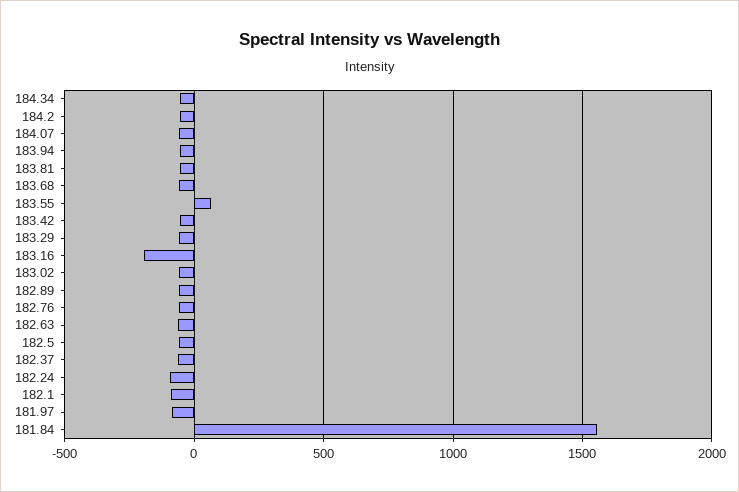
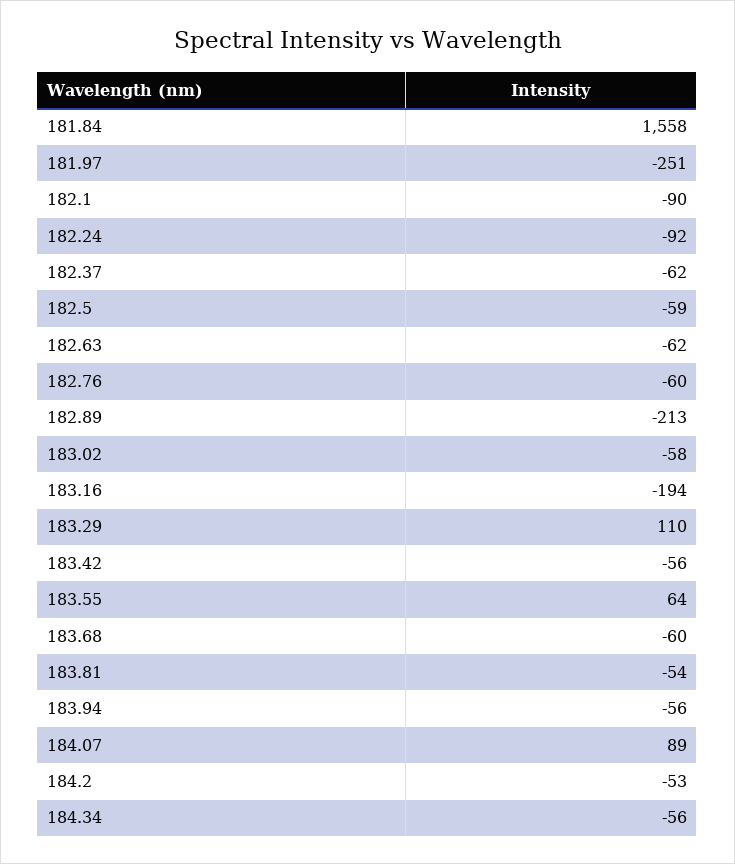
184.07: -50 -> 89
183.29: -50 -> 110
182.89: -50 -> -213
181.97: -100 -> -251

